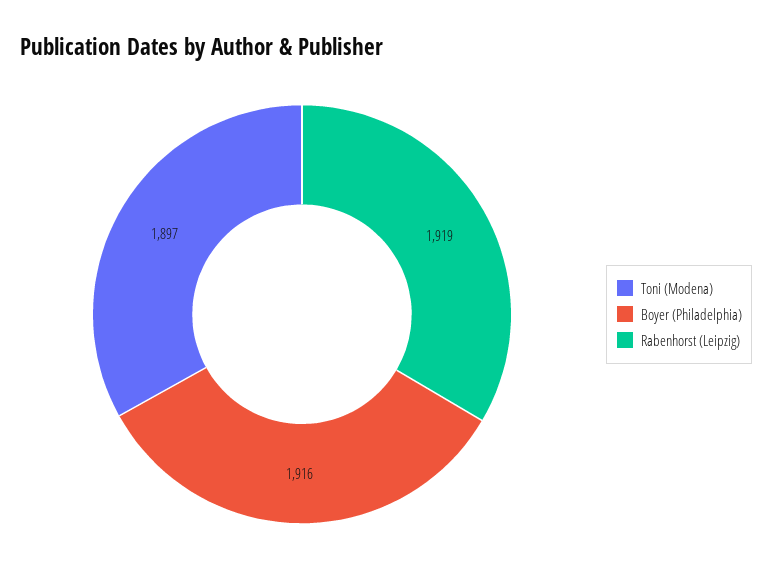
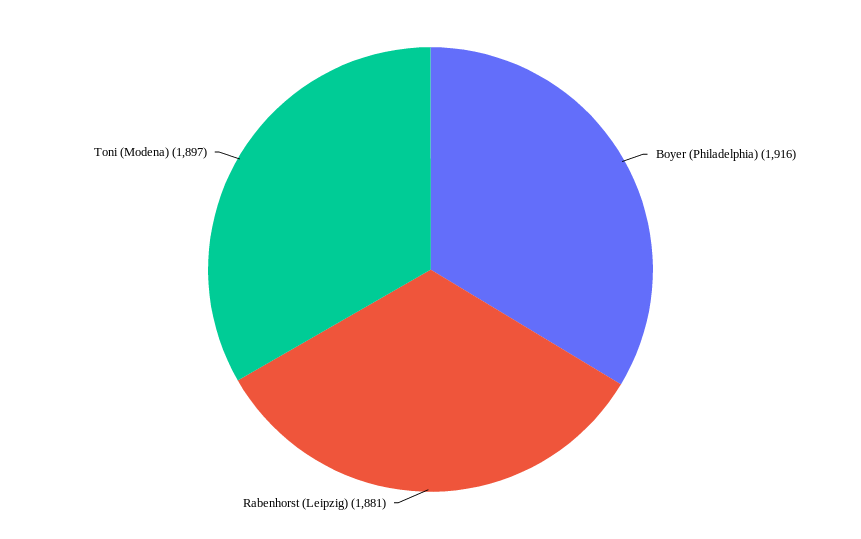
Rabenhorst (Leipzig): 1919 -> 1881

